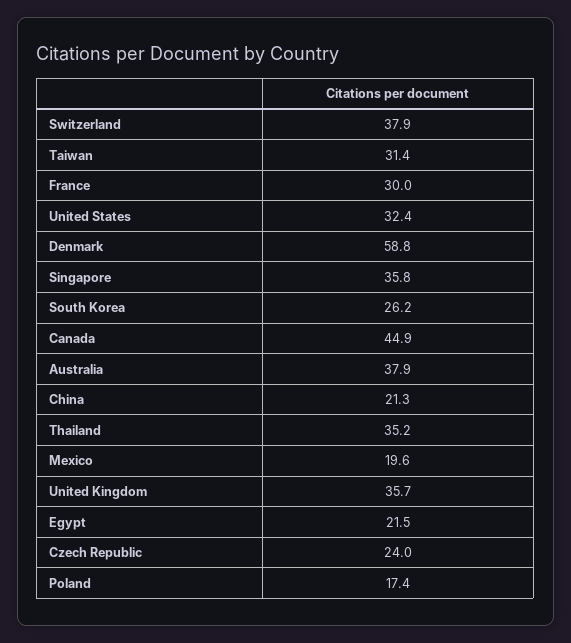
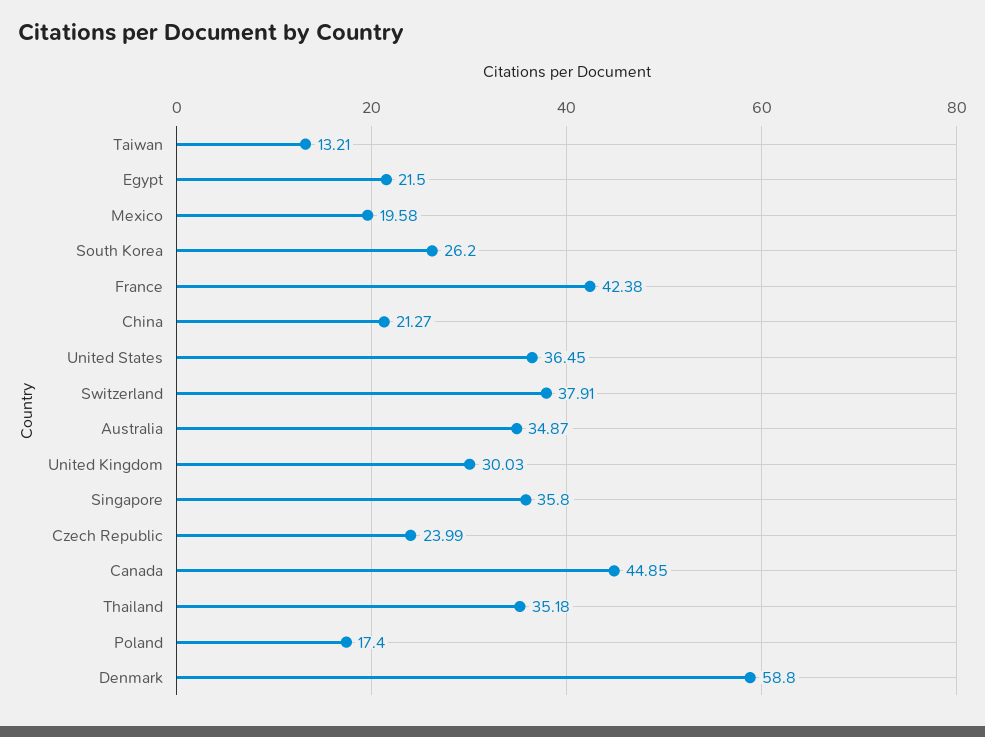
Taiwan: 31.4 -> 13.21
France: 30 -> 42.38
United States: 32.4 -> 36.45
Australia: 37.9 -> 34.87
United Kingdom: 35.7 -> 30.03

